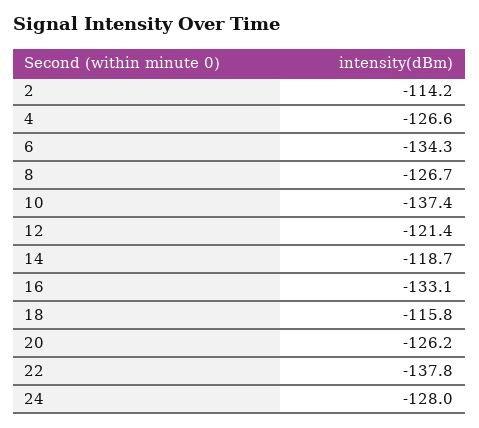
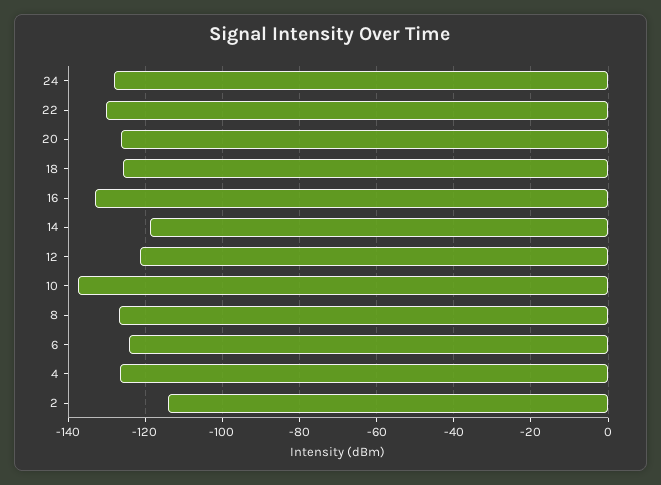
6: -134.3 -> -124
18: -115.8 -> -126
22: -137.8 -> -130

